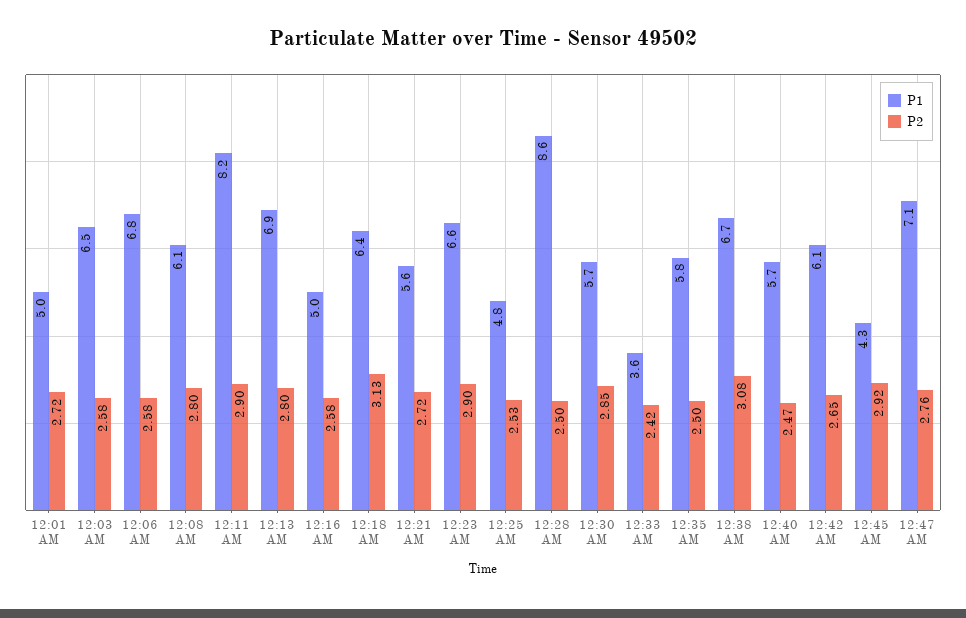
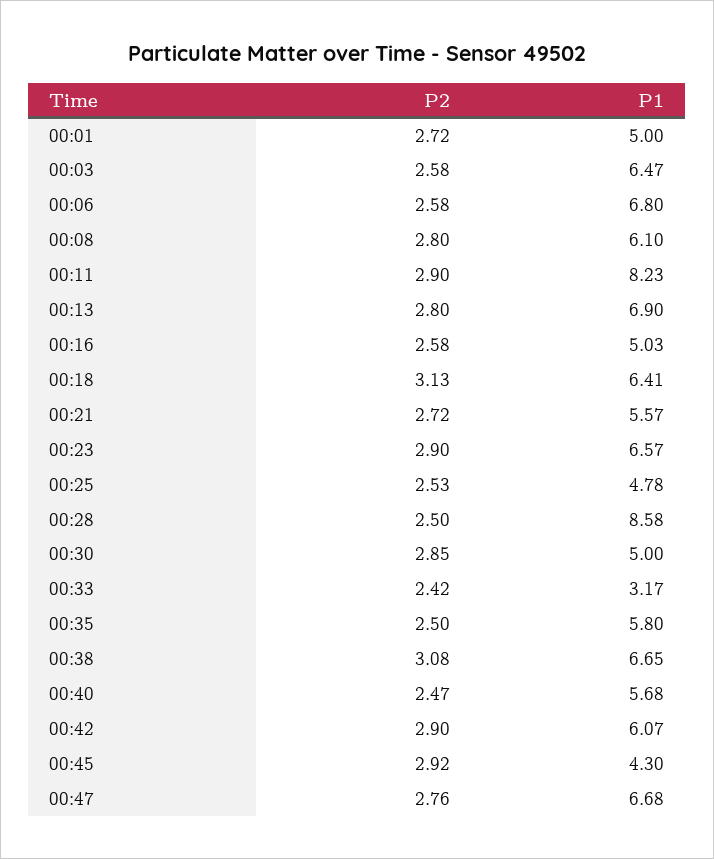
P1, 12:30 AM: 5.7 -> 5
P1, 12:33 AM: 3.6 -> 3.17
P2, 12:42 AM: 2.65 -> 2.9
P1, 12:47 AM: 7.1 -> 6.68

